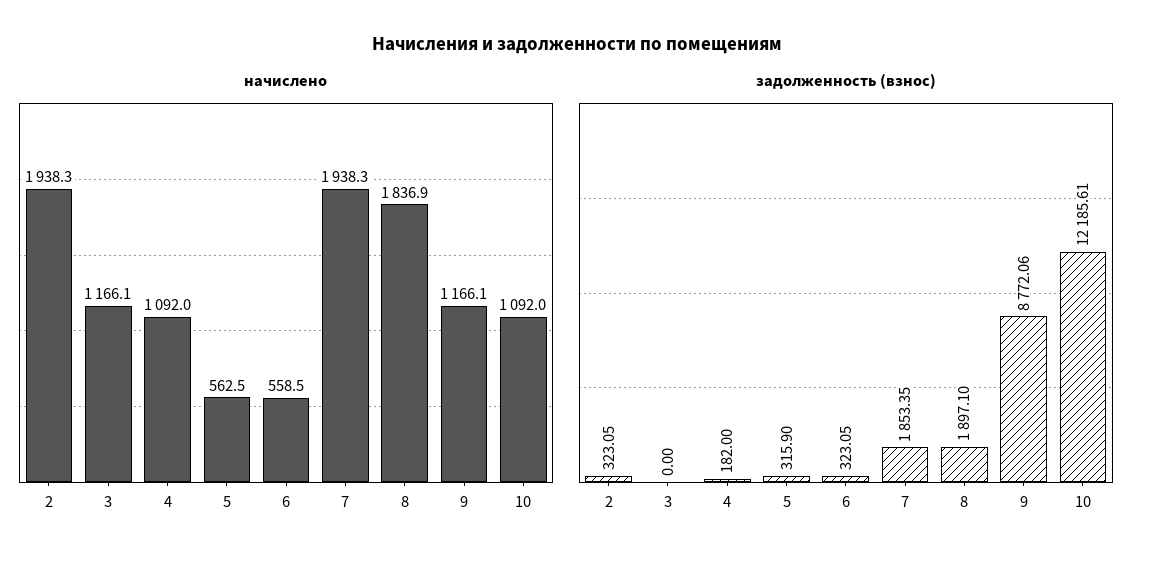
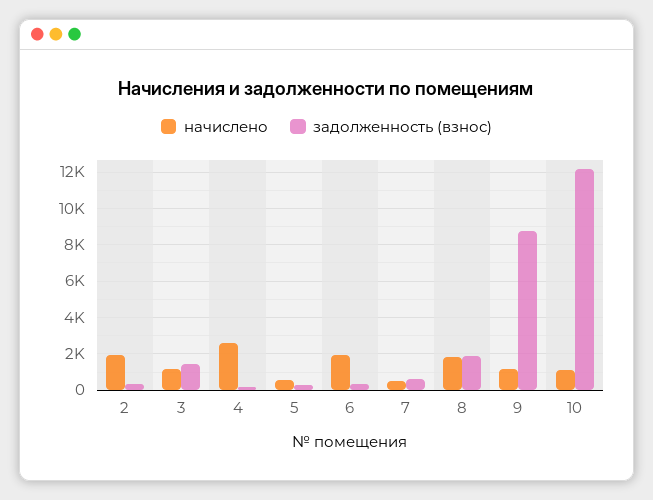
начислено, 4: 1092 -> 2500
начислено, 6: 558.5 -> 2000
начислено, 7: 1938.3 -> 500
задолженность (взнос), 3: 0 -> 1500
задолженность (взнос), 7: 1853.35 -> 500

